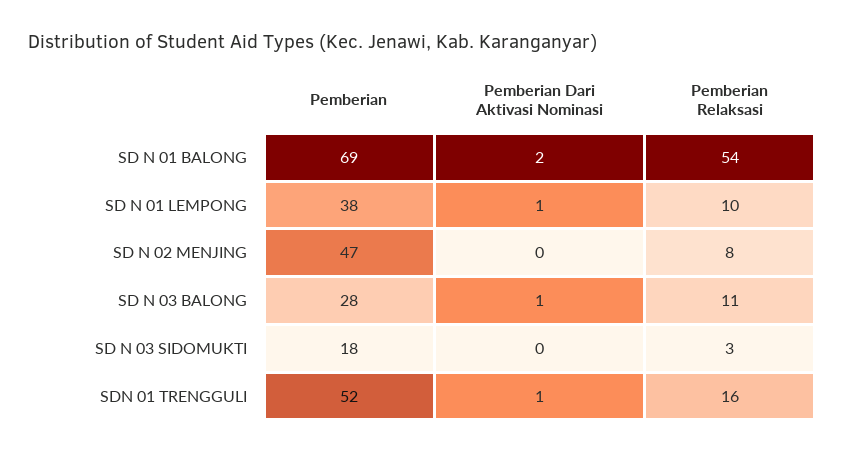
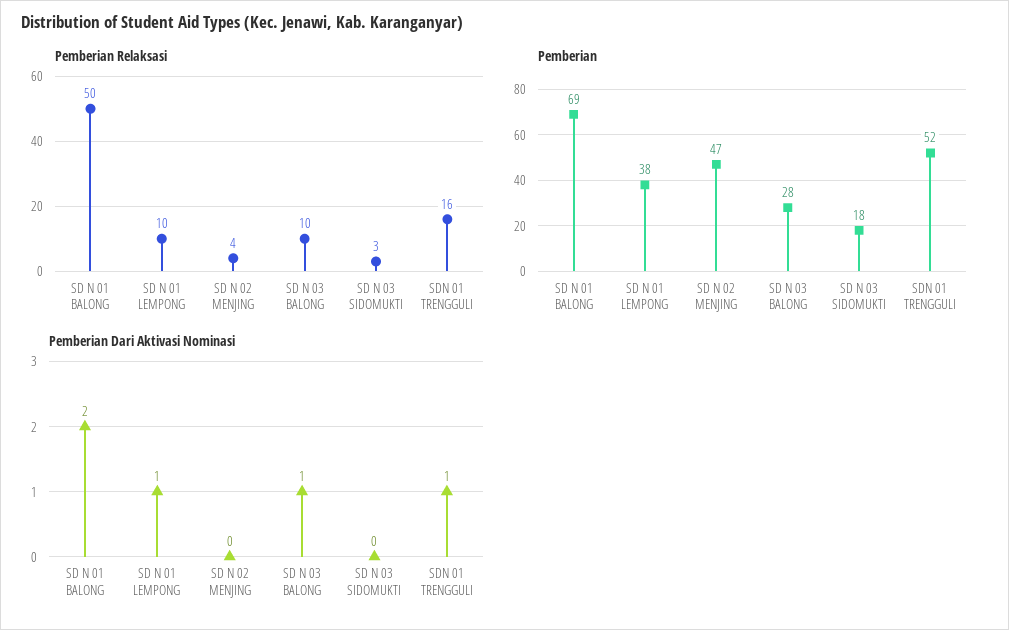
Pemberian Relaksasi, SD N 01 BALONG: 54 -> 50
Pemberian Relaksasi, SD N 02 MENJING: 8 -> 4
Pemberian Relaksasi, SD N 03 BALONG: 11 -> 10

